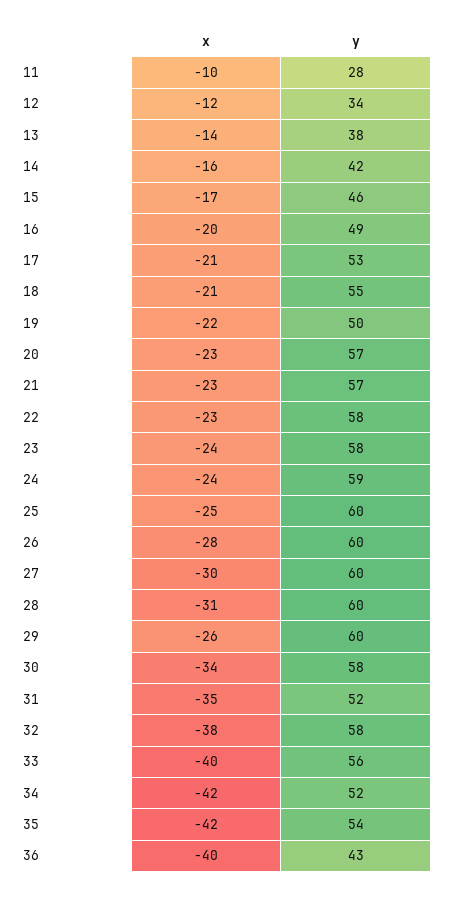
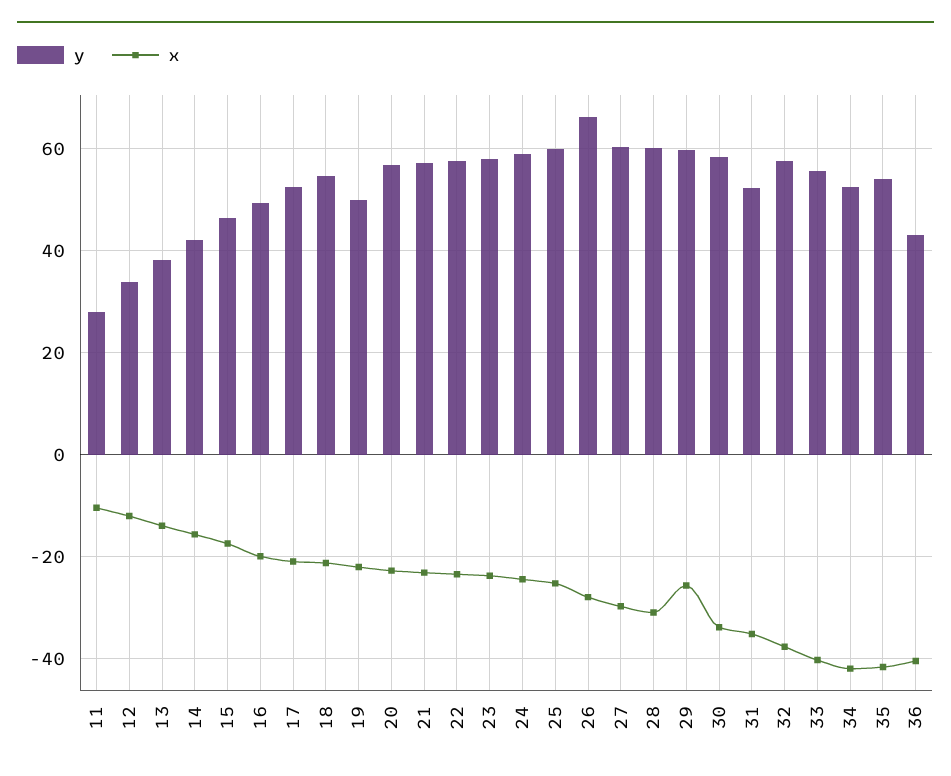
y, 26: 60 -> 66

